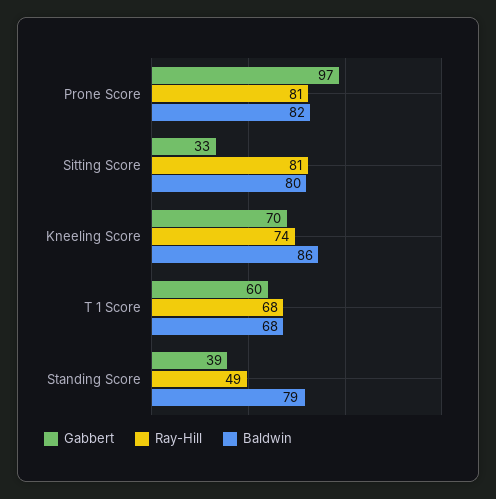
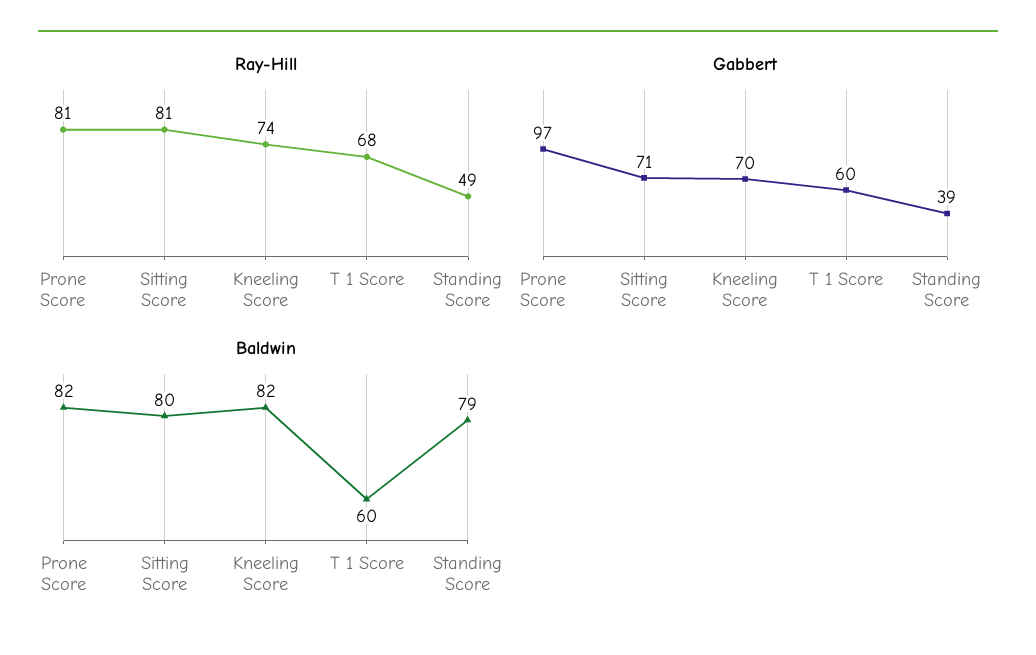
Gabbert, Sitting Score: 33 -> 71
Baldwin, Kneeling Score: 86 -> 82
Baldwin, T 1 Score: 68 -> 60

